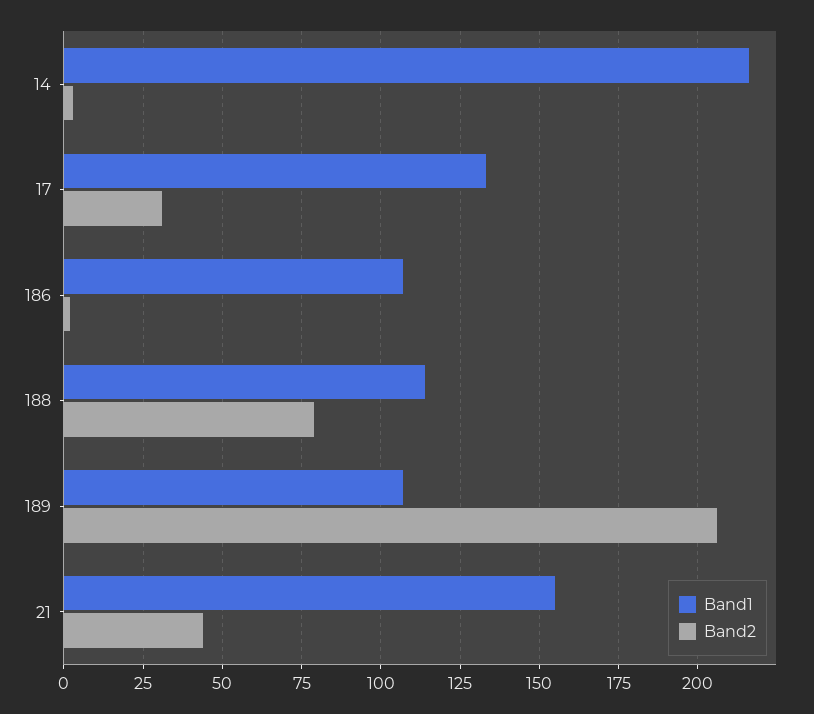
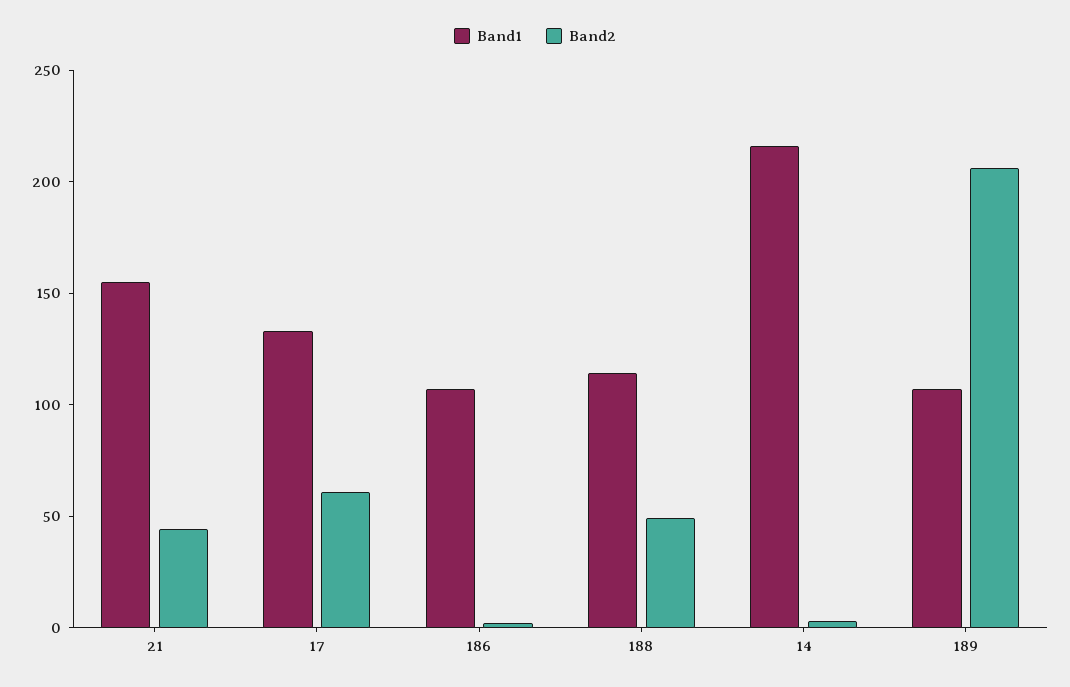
Band2, 17: 30 -> 60
Band2, 188: 80 -> 50

